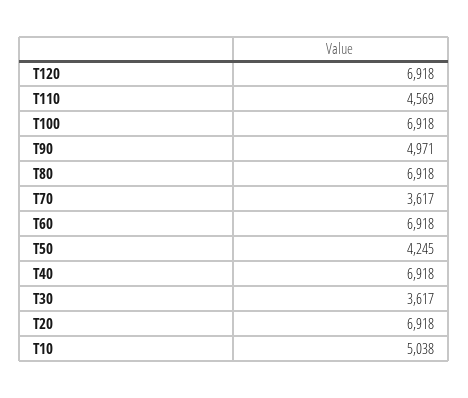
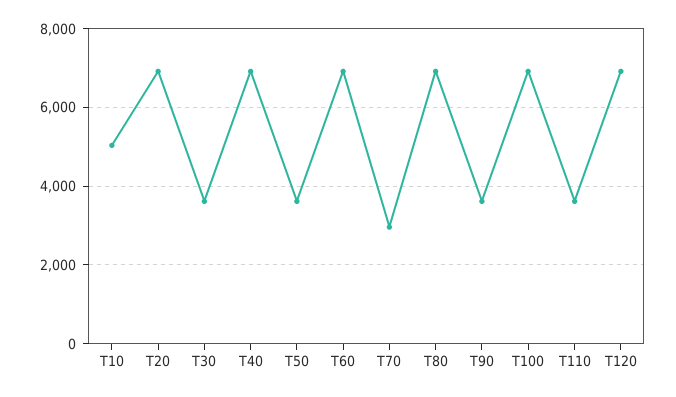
T110: 4569 -> 3600
T90: 4971 -> 3600
T70: 3617 -> 3000
T50: 4245 -> 3600

